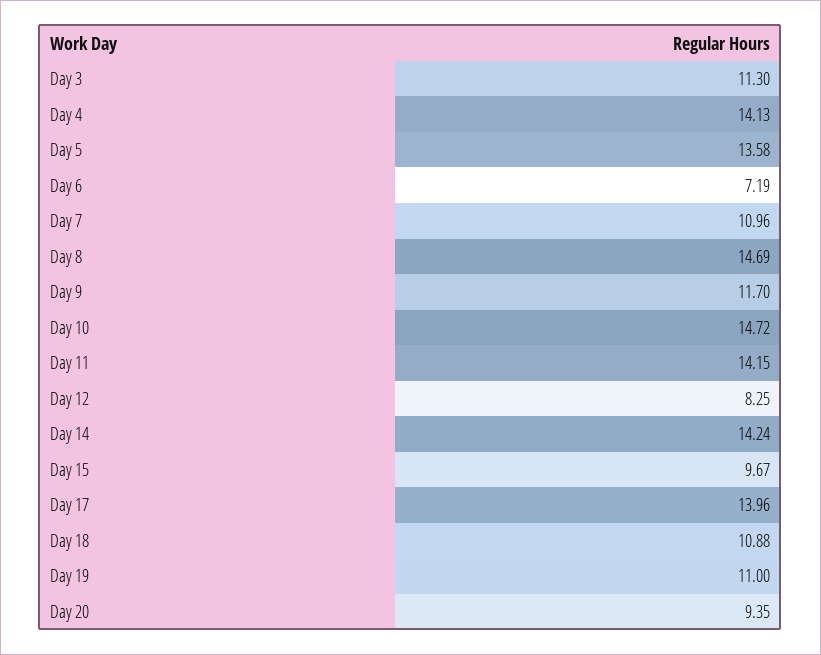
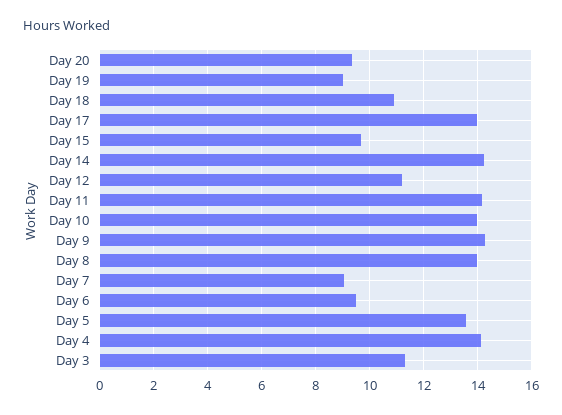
Day 6: 7.19 -> 9.5
Day 7: 10.96 -> 9
Day 8: 14.69 -> 14
Day 9: 11.7 -> 14.25
Day 10: 14.72 -> 14
Day 12: 8.25 -> 11.25
Day 19: 11 -> 9

